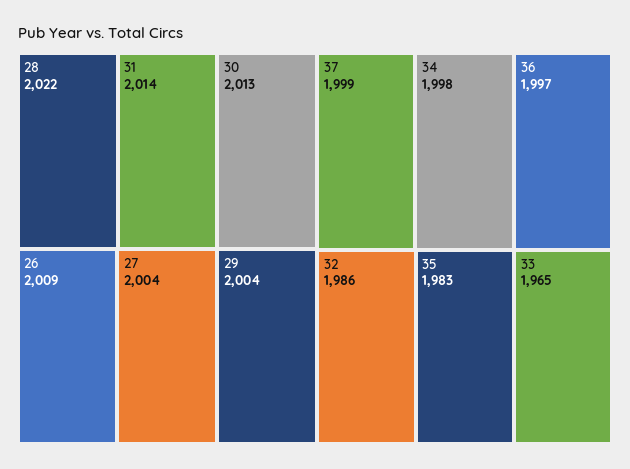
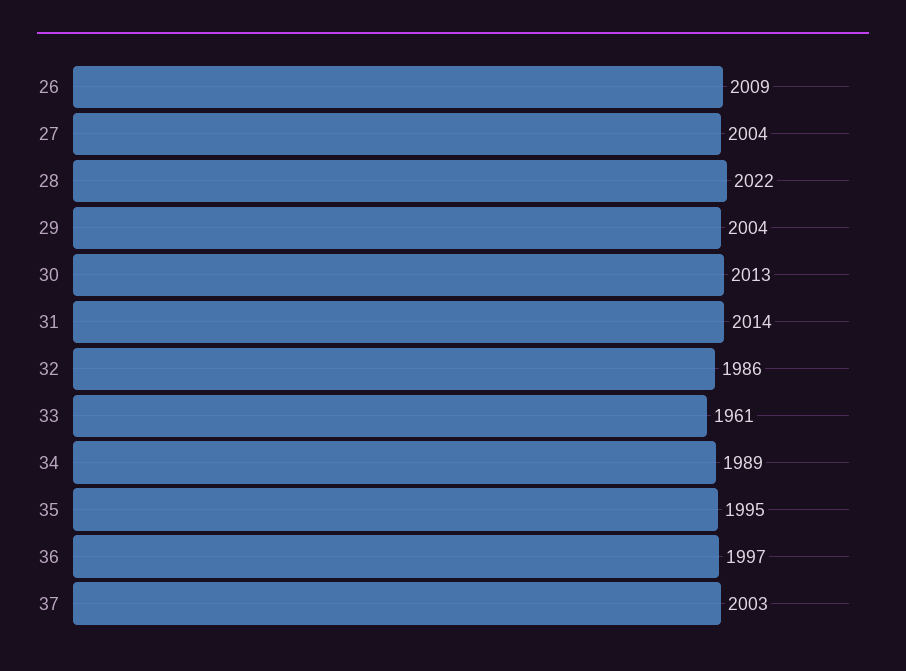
37: 1999 -> 2003
34: 1998 -> 1989
35: 1983 -> 1995
33: 1965 -> 1961

